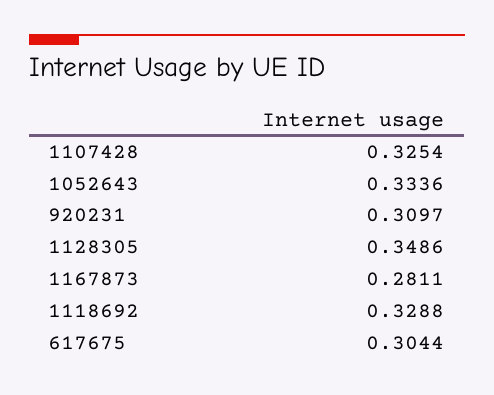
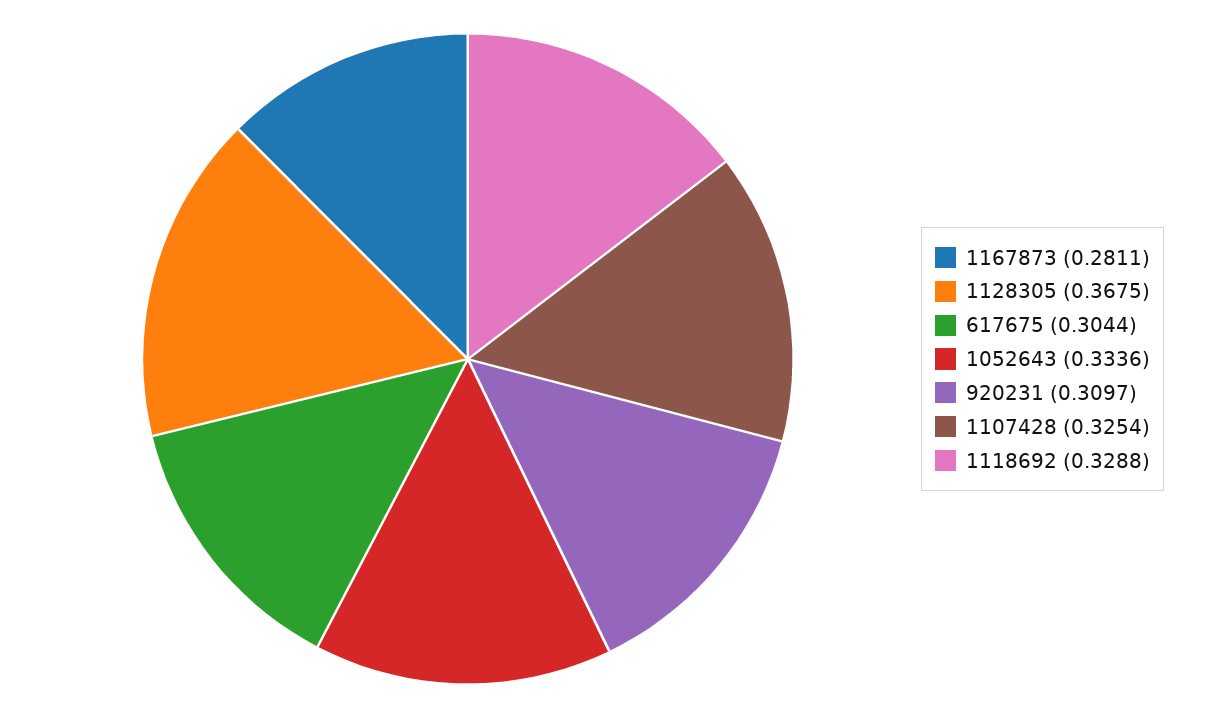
1128305: 0.3486 -> 0.3675

